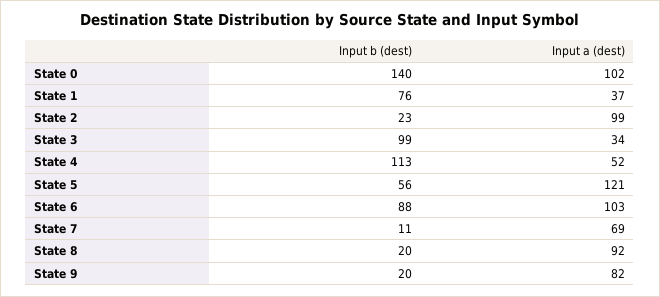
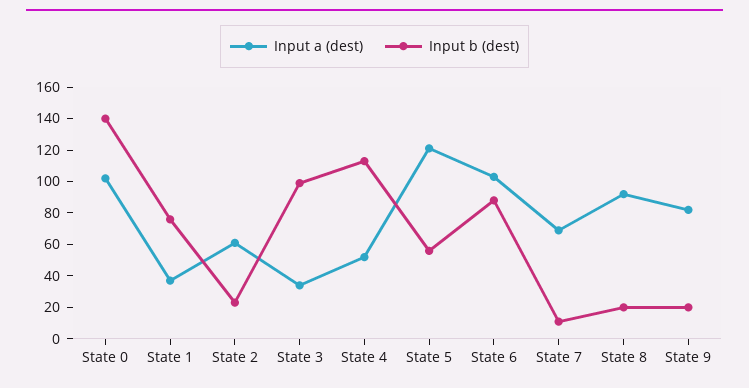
Input a (dest), State 2: 99 -> 60

